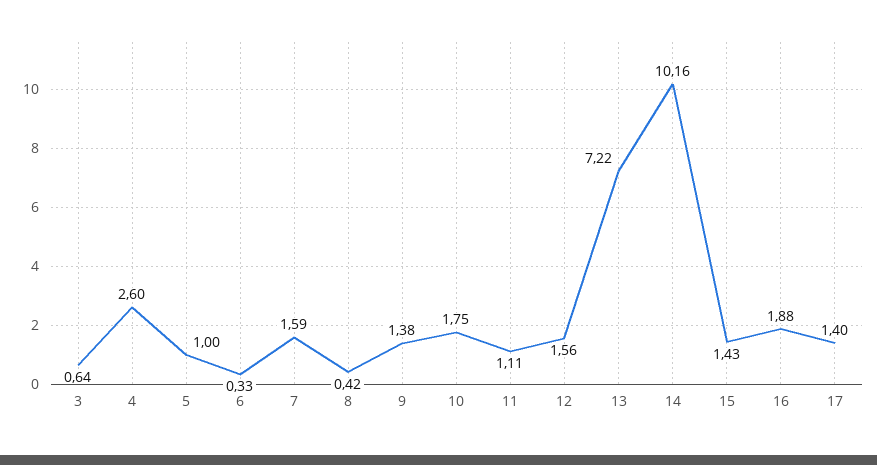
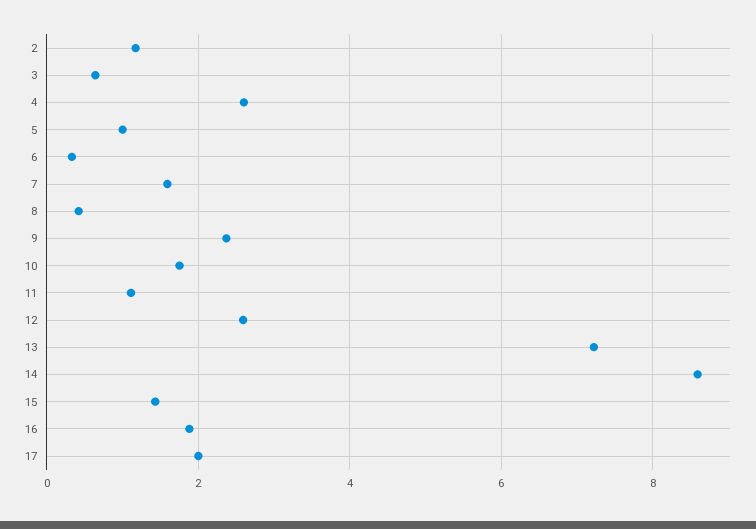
9: 1.38 -> 2.4
12: 1.56 -> 2.6
14: 10.16 -> 8.6
17: 1.4 -> 2
2: none -> 1.2

